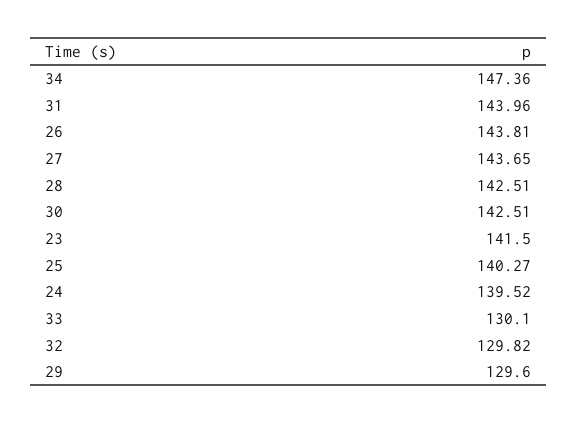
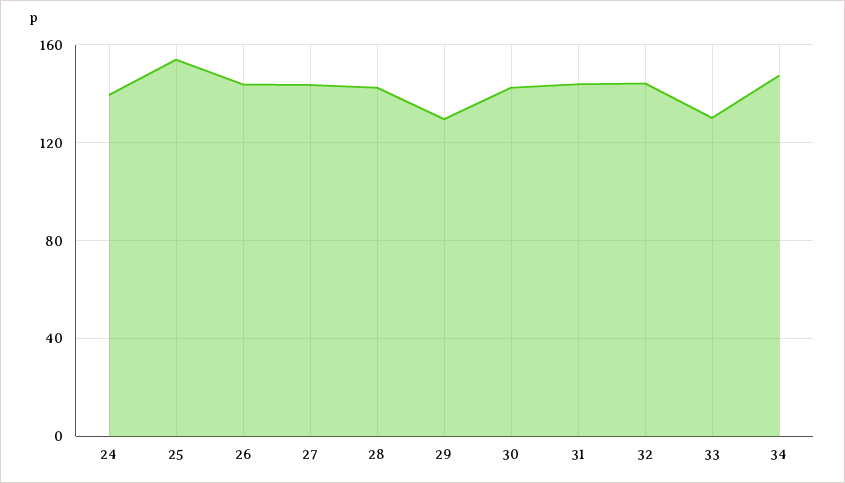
23: 141.5 -> none
25: 140.27 -> 155
32: 129.82 -> 145

